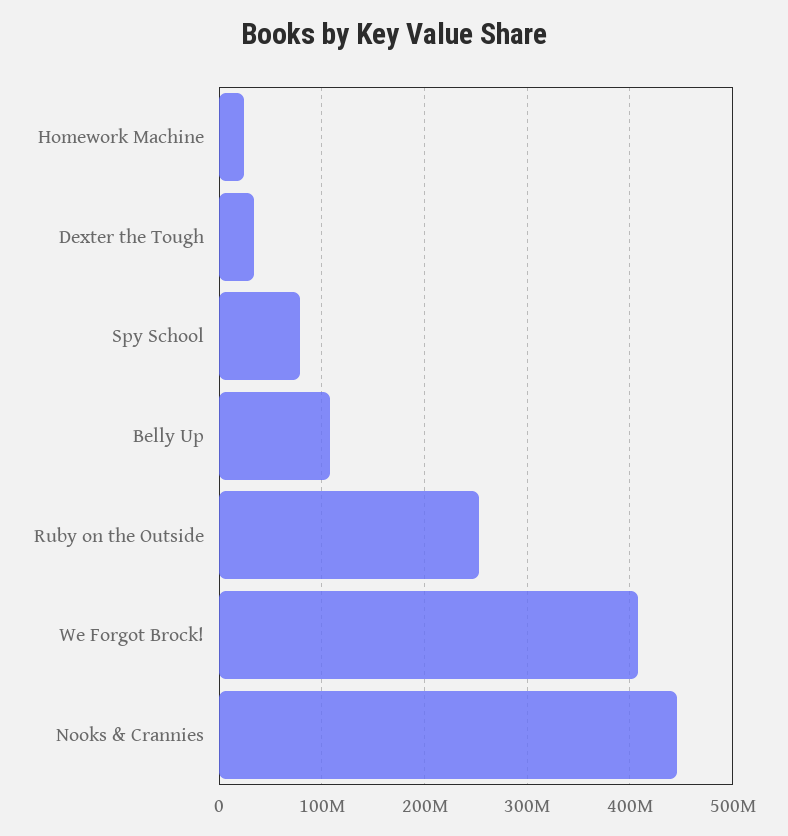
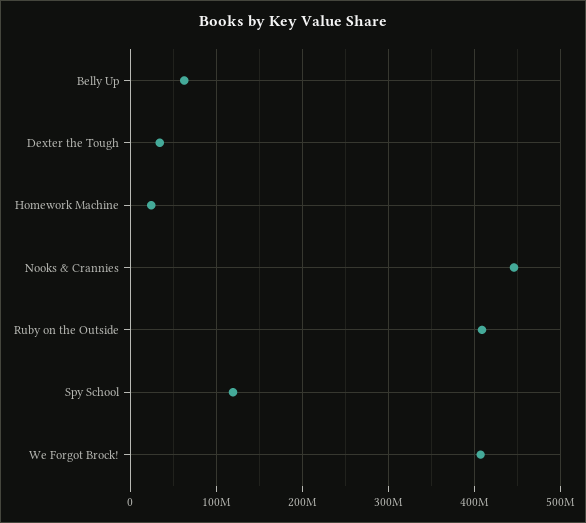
Spy School: 80000000 -> 120000000
Belly Up: 110000000 -> 60000000
Ruby on the Outside: 250000000 -> 410000000

